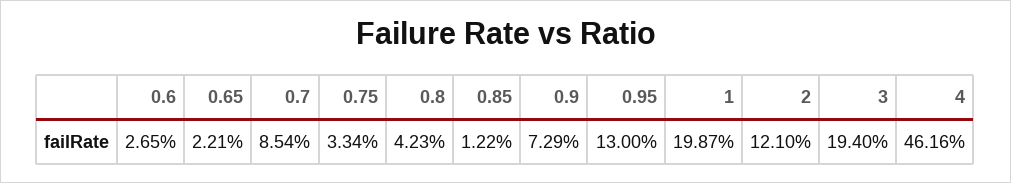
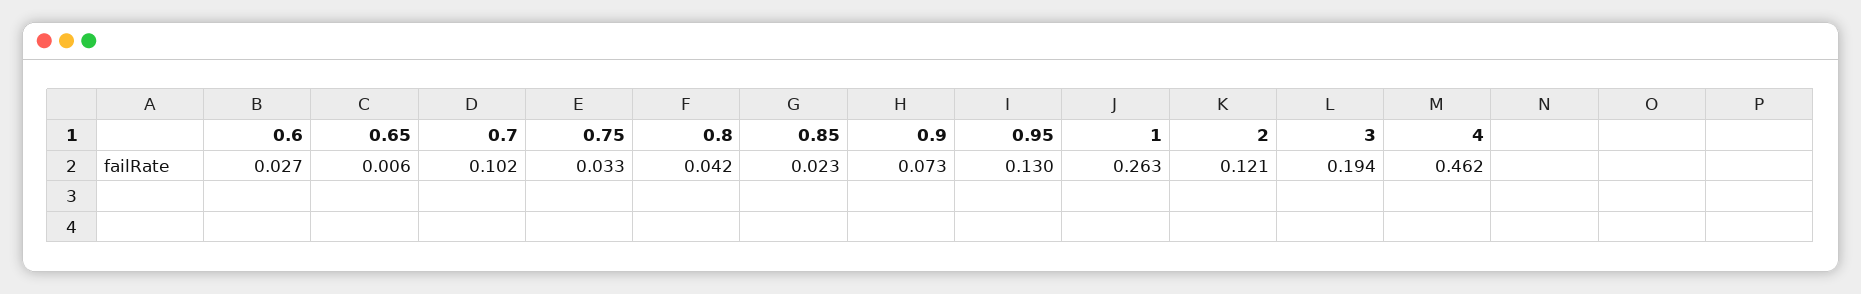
0.65: 0.0221 -> 0.006
0.7: 0.0854 -> 0.102
0.85: 0.0122 -> 0.023
1: 0.1987 -> 0.263

